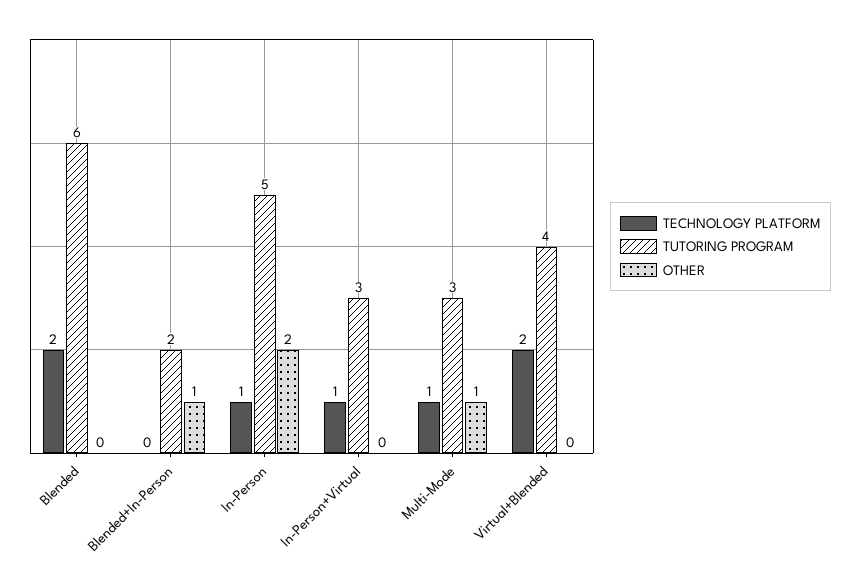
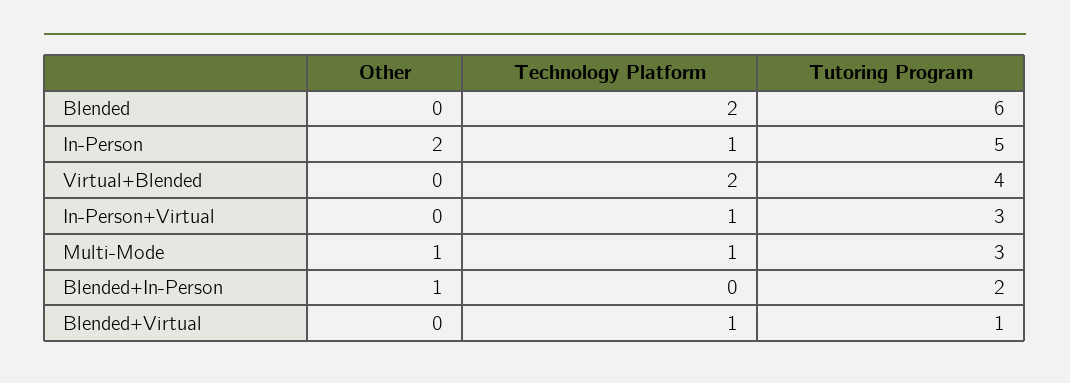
OTHER, Blended+Virtual: none -> 0
TECHNOLOGY PLATFORM, Blended+Virtual: none -> 1
TUTORING PROGRAM, Blended+Virtual: none -> 1

